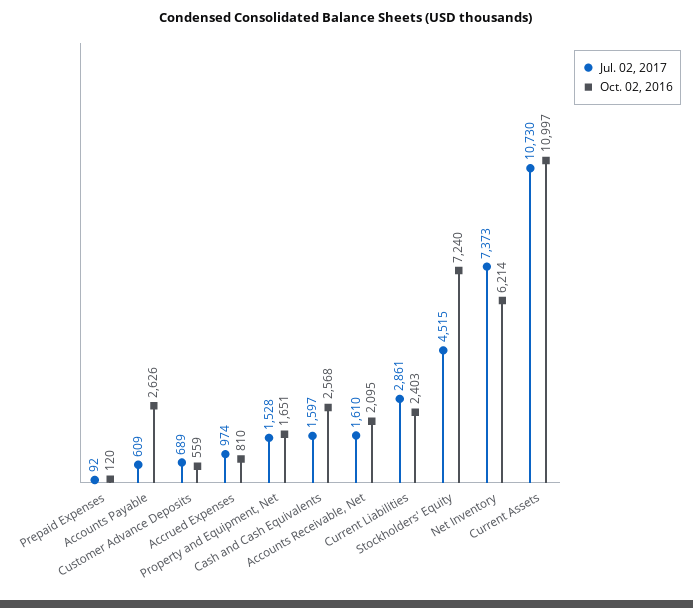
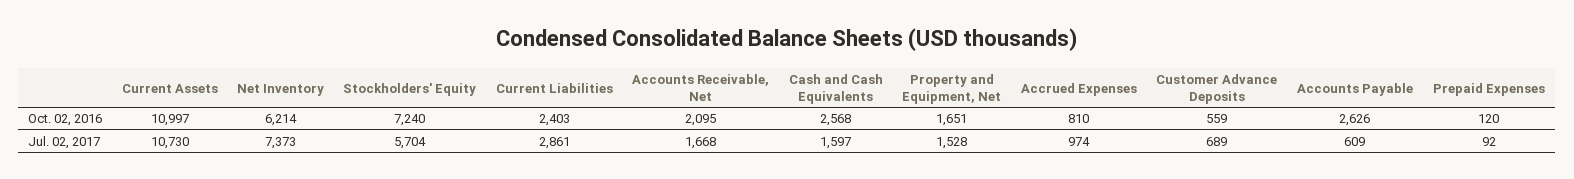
Jul. 02, 2017, Accounts Receivable, Net: 1610 -> 1668
Jul. 02, 2017, Stockholders' Equity: 4515 -> 5704

